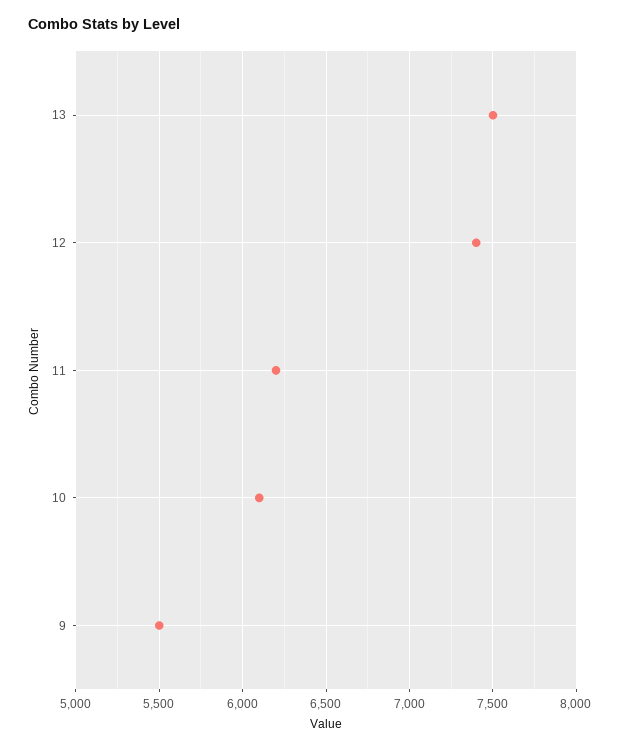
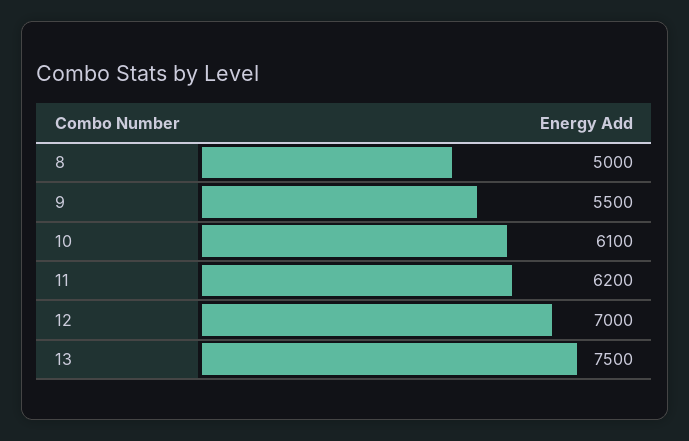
12: 7400 -> 7000
8: none -> 5000

